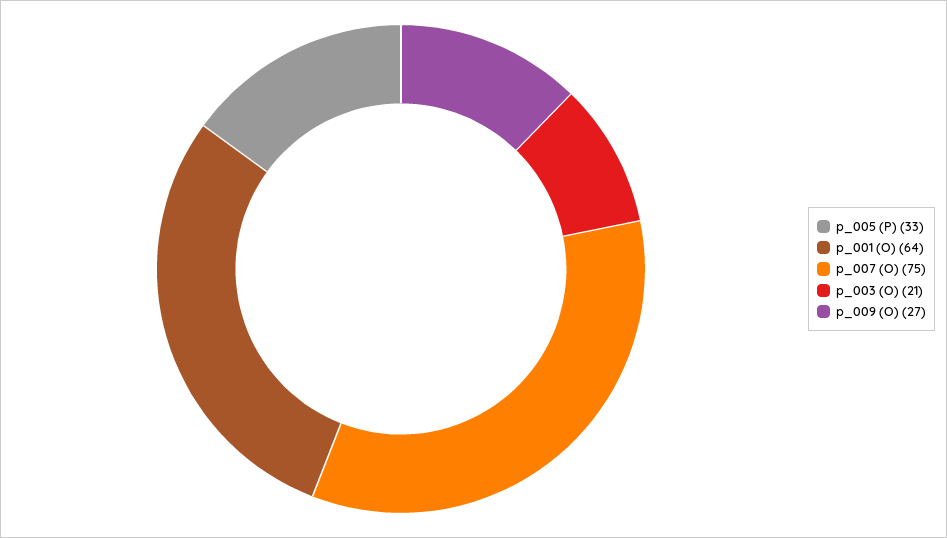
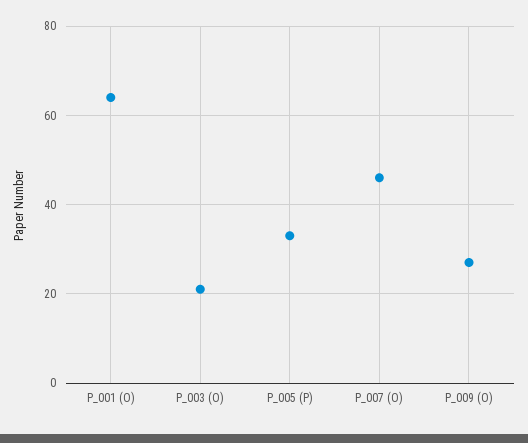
p_007 (O): 75 -> 45

